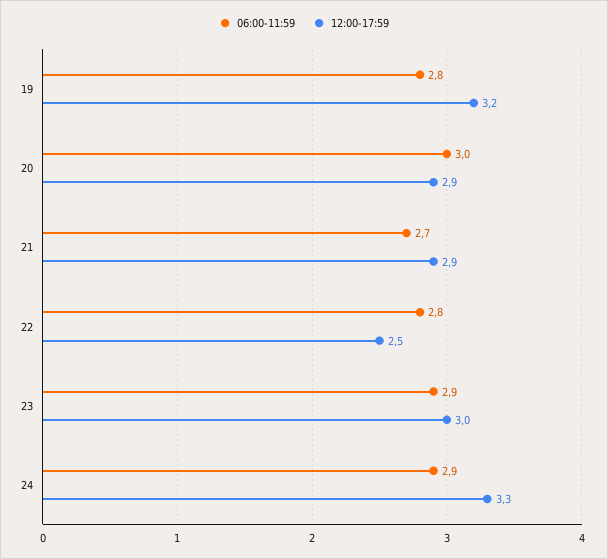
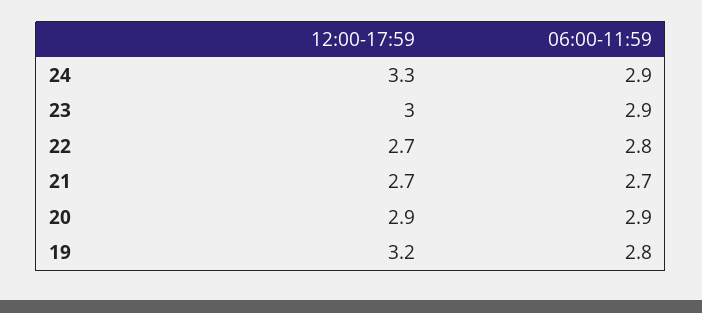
06:00-11:59, 20: 3 -> 2.9
12:00-17:59, 21: 2.9 -> 2.7
12:00-17:59, 22: 2.5 -> 2.7

